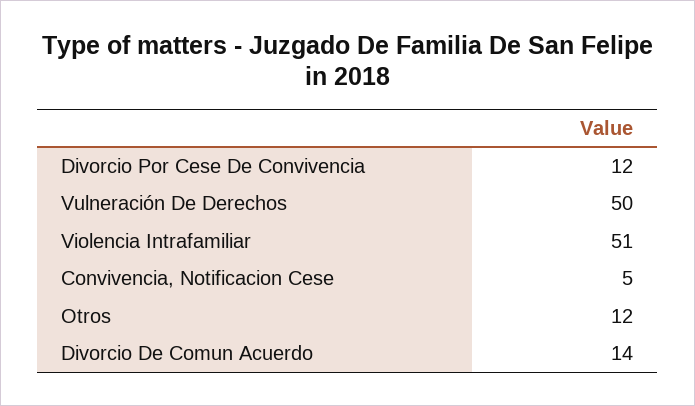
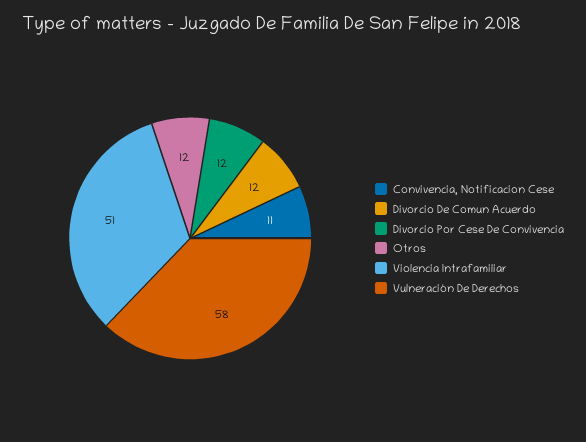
Vulneración De Derechos: 50 -> 58
Convivencia, Notificacion Cese: 5 -> 11
Divorcio De Comun Acuerdo: 14 -> 12

